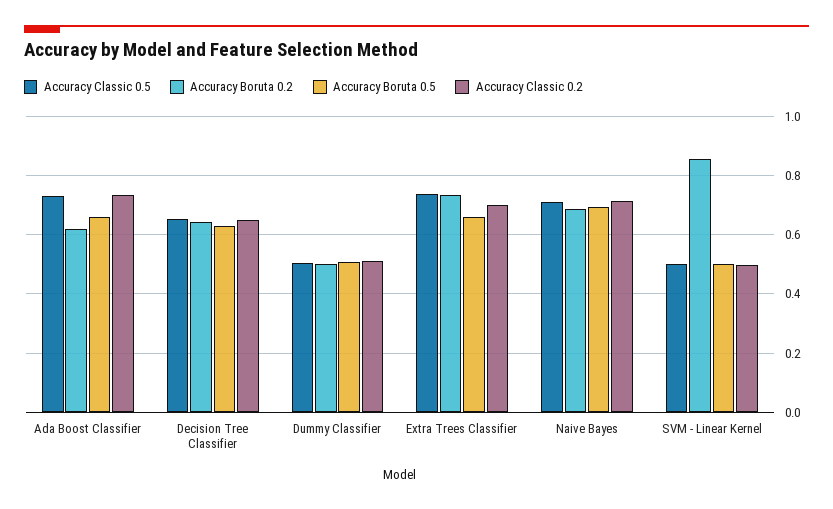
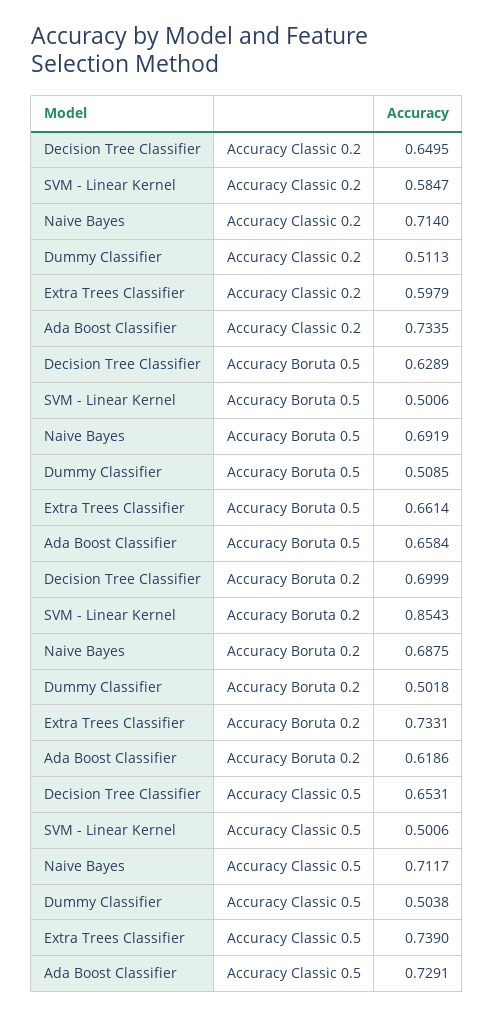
Accuracy Boruta 0.2, Decision Tree Classifier: 0.65 -> 0.6999
Accuracy Classic 0.2, Extra Trees Classifier: 0.7 -> 0.5979
Accuracy Classic 0.2, SVM - Linear Kernel: 0.5 -> 0.5847

